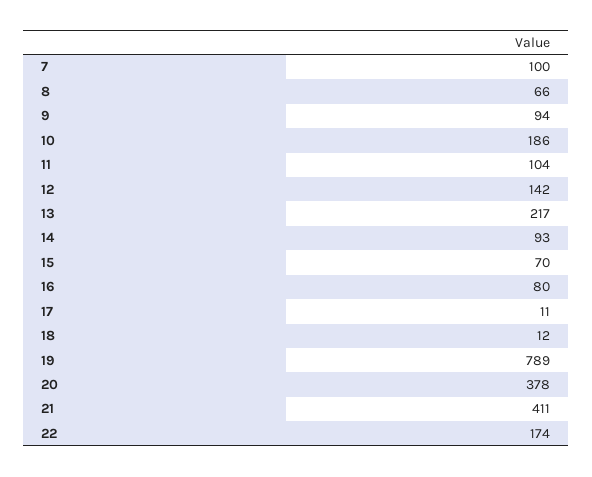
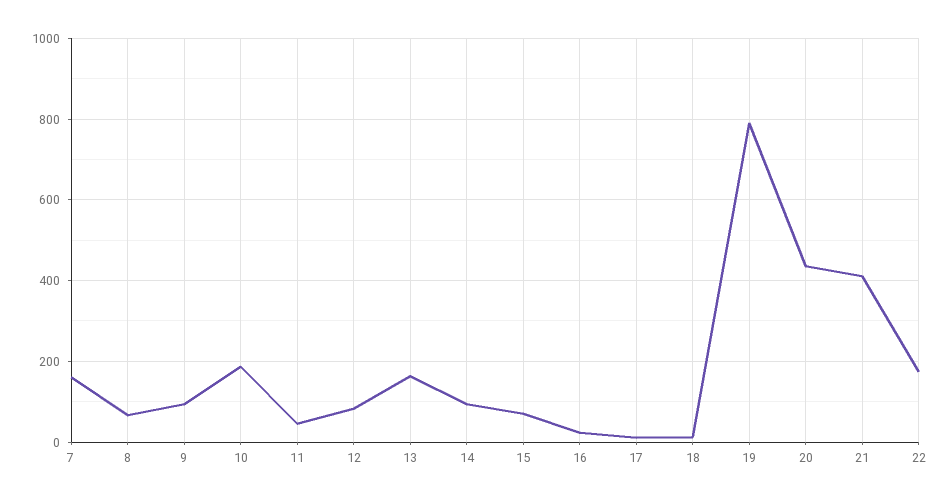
7: 100 -> 160
11: 104 -> 40
12: 142 -> 80
13: 217 -> 160
16: 80 -> 20
20: 378 -> 440

